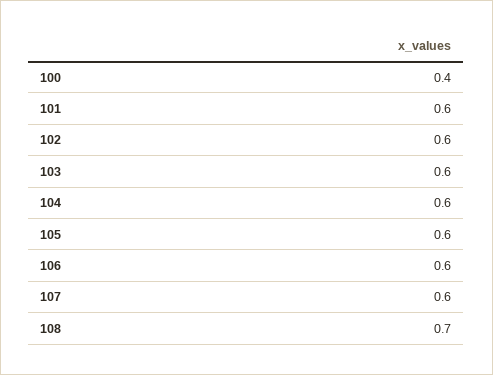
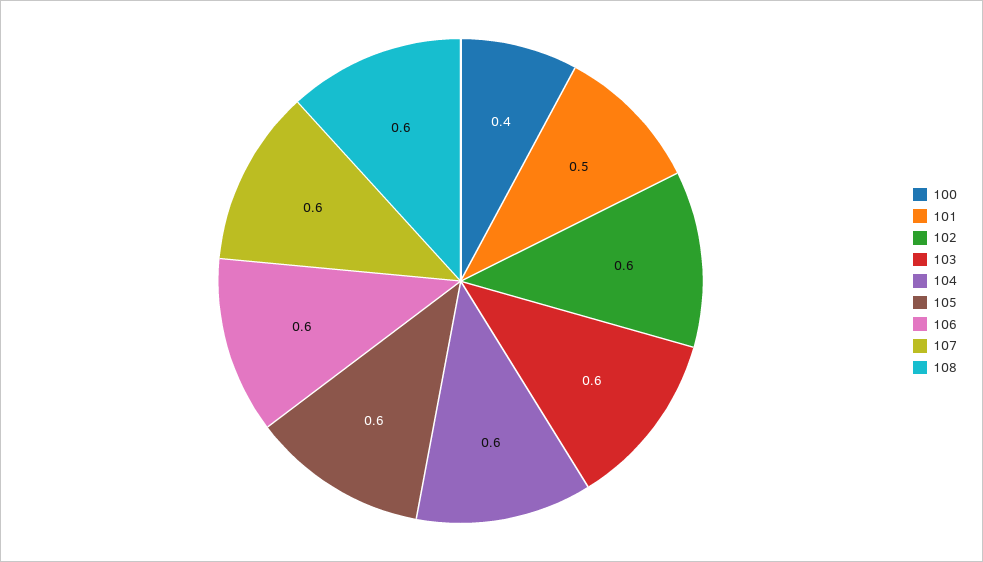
101: 0.6 -> 0.5
108: 0.7 -> 0.6

